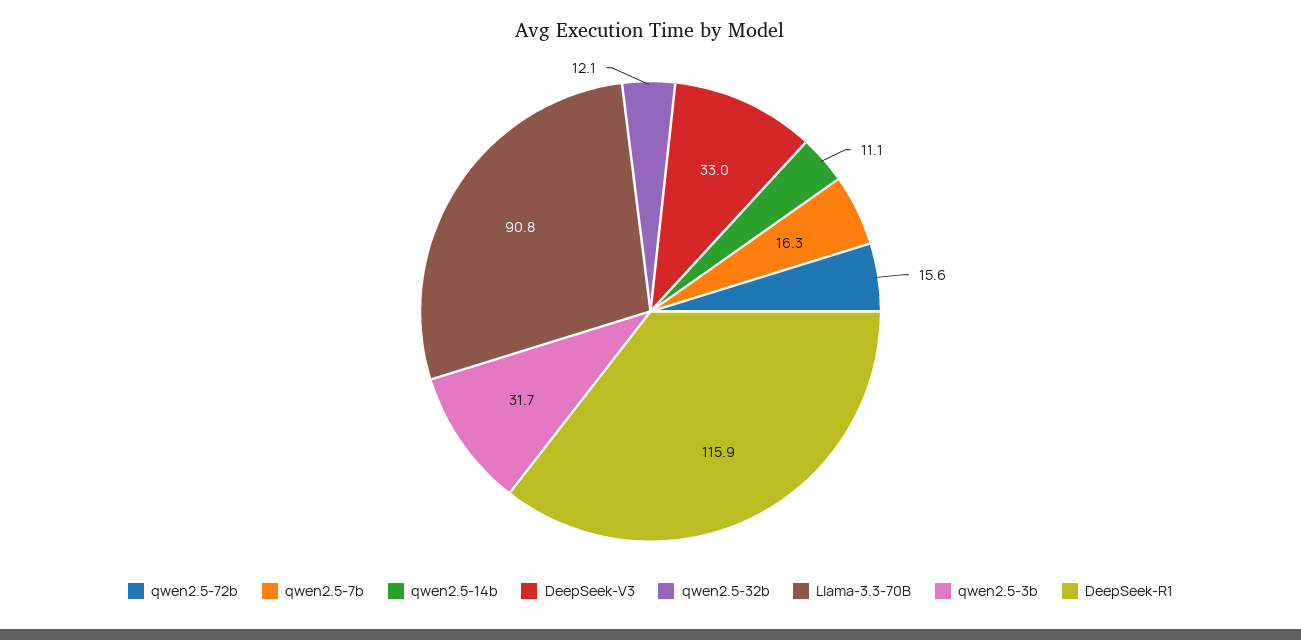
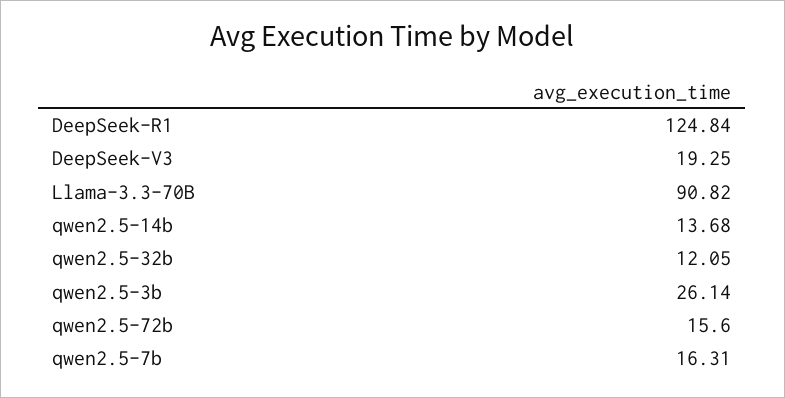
qwen2.5-14b: 11.1 -> 13.68
DeepSeek-V3: 33 -> 19.25
qwen2.5-3b: 31.7 -> 26.14
DeepSeek-R1: 115.9 -> 124.84

